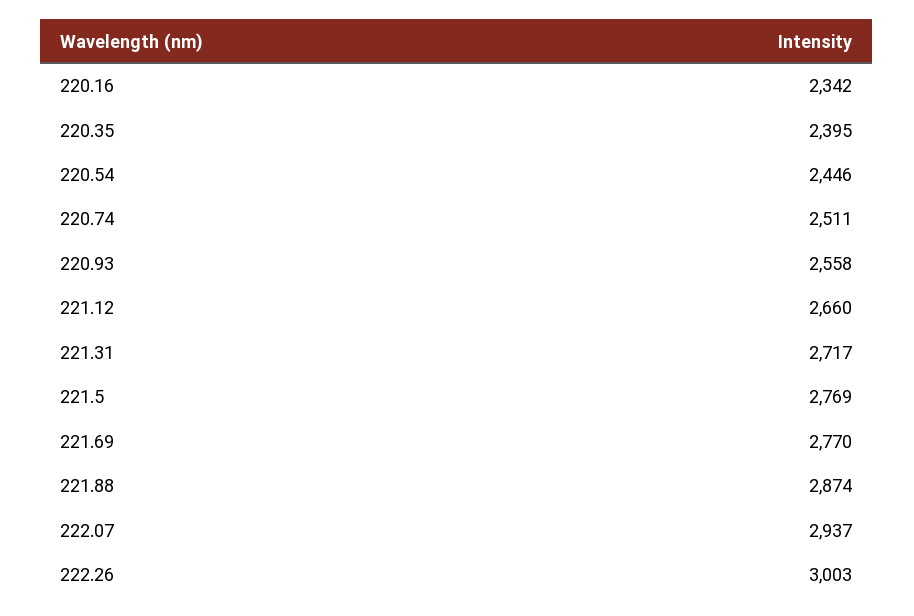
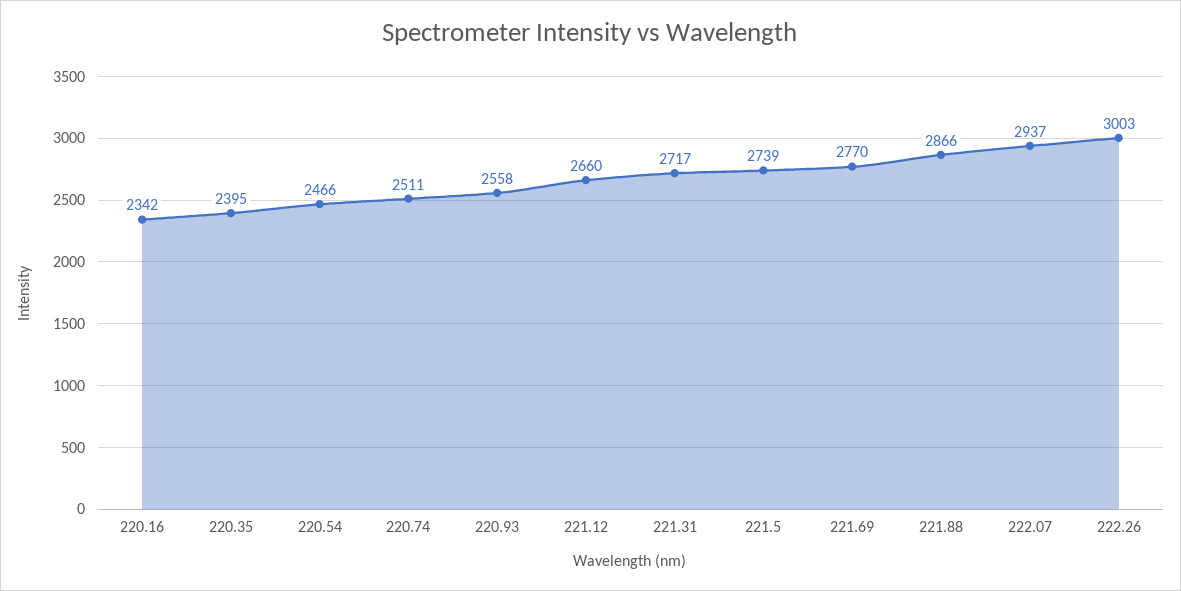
220.54: 2446 -> 2466
221.5: 2769 -> 2739
221.88: 2874 -> 2866

